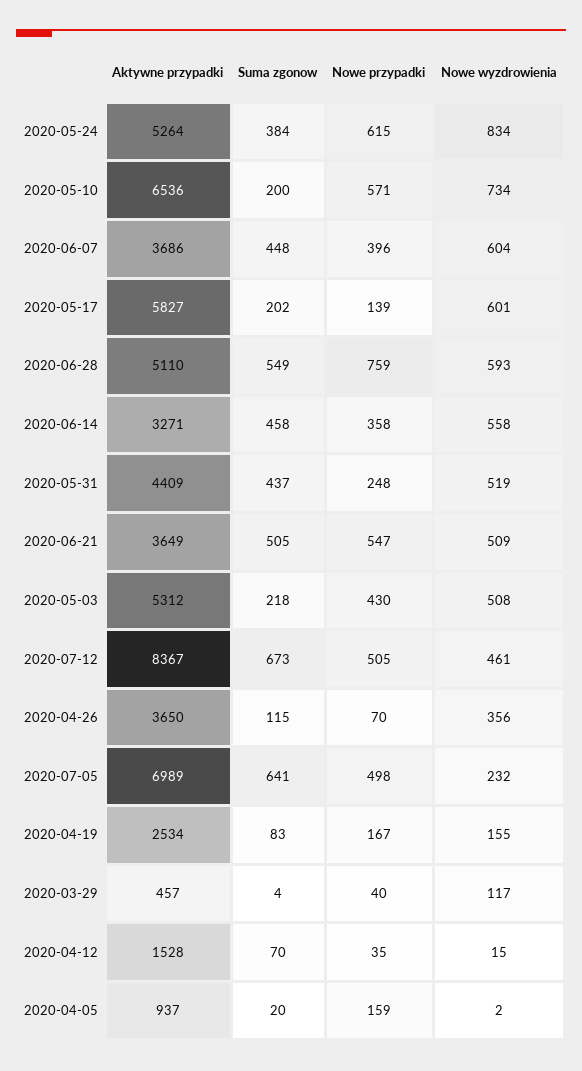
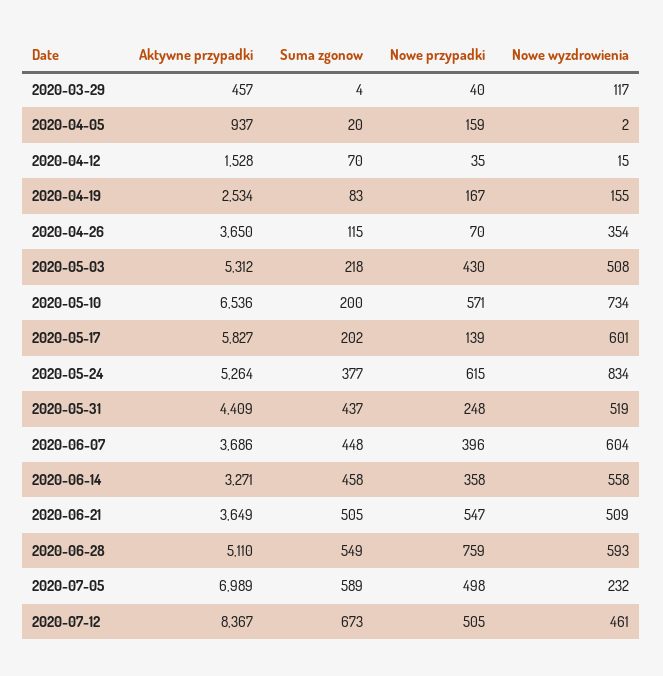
Suma zgonow, 2020-05-24: 384 -> 377
Nowe wyzdrowienia, 2020-04-26: 356 -> 354
Suma zgonow, 2020-07-05: 641 -> 589

